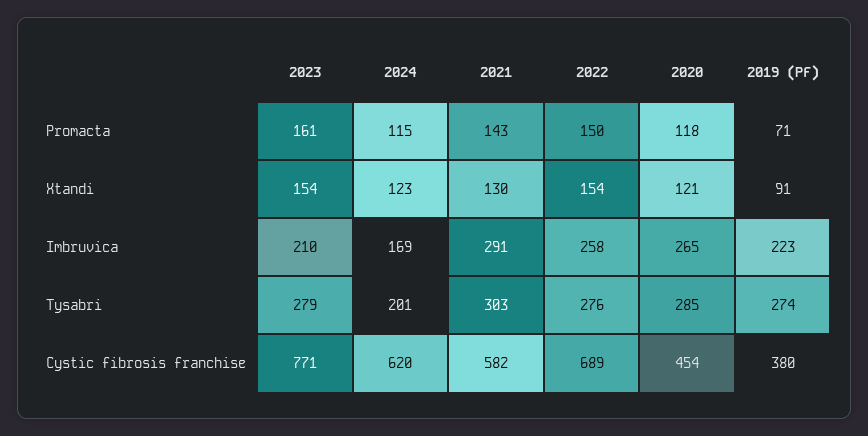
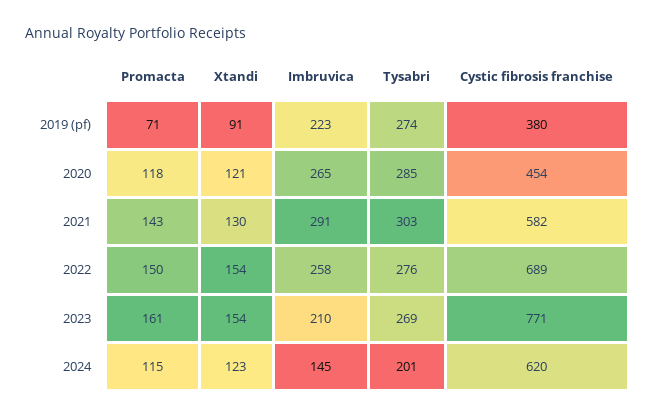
2024, Imbruvica: 169 -> 145
2023, Tysabri: 279 -> 269

